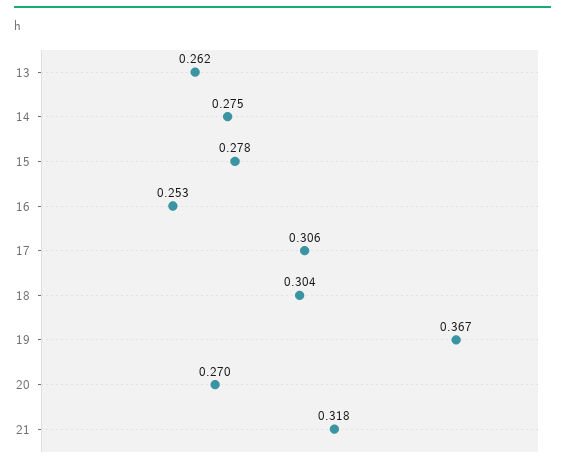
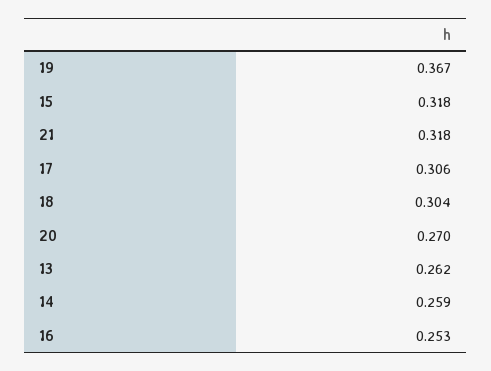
14: 0.275 -> 0.259
15: 0.278 -> 0.318

